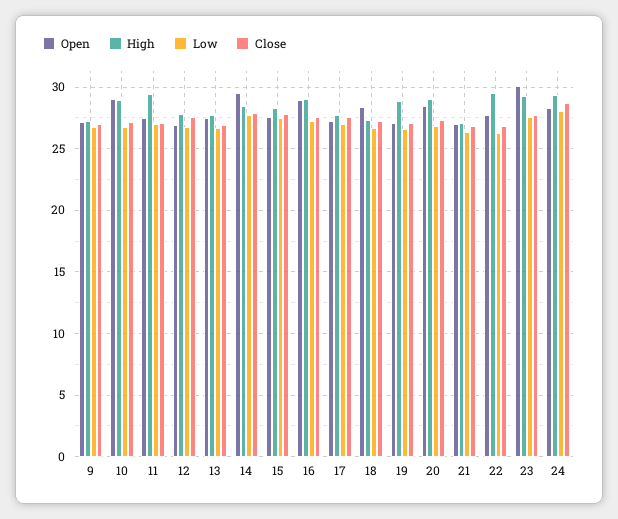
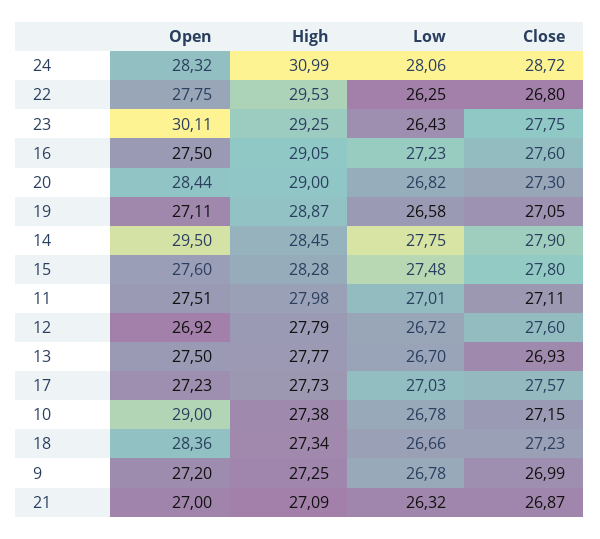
High, 10: 29 -> 27.38
High, 11: 29.5 -> 27.98
Open, 16: 29 -> 27.5
Low, 23: 27.5 -> 26.43
High, 24: 29.5 -> 30.99

